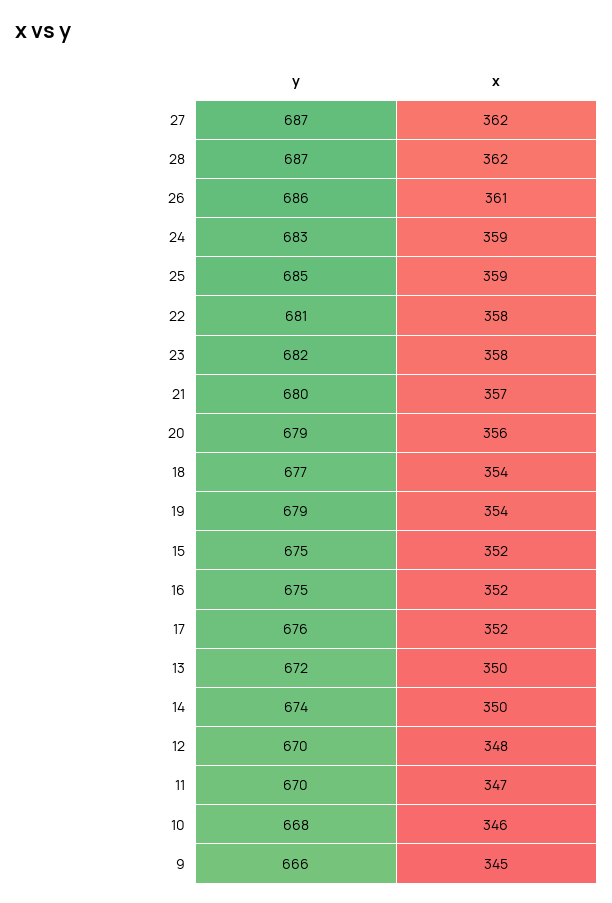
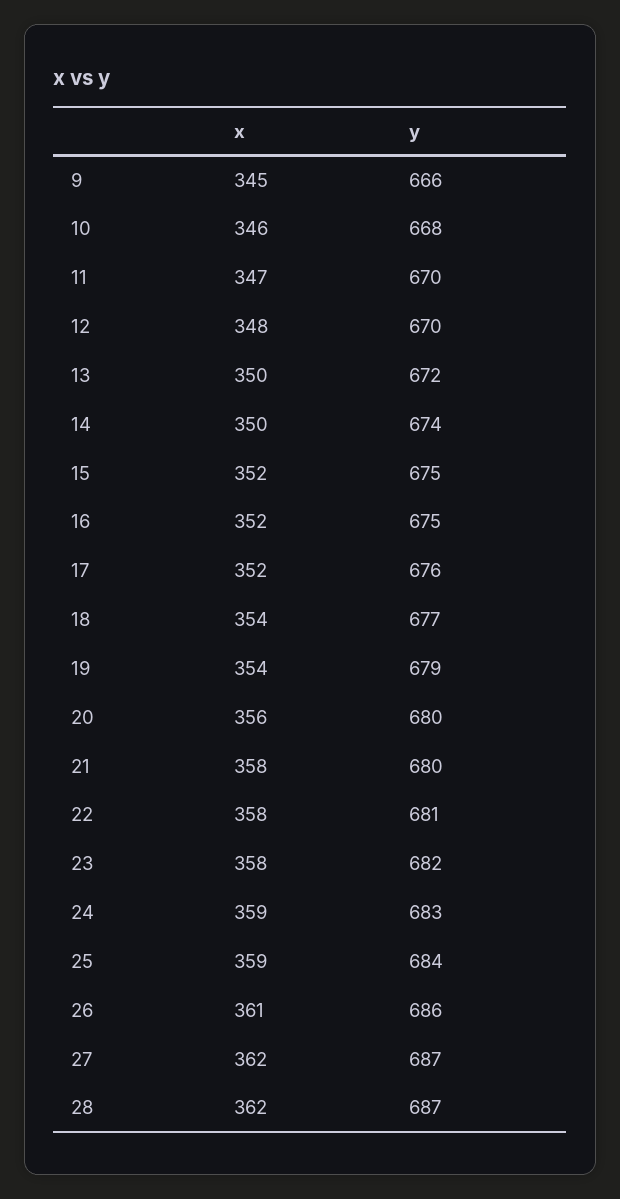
y, 25: 685 -> 684
x, 21: 357 -> 358
y, 20: 679 -> 680

